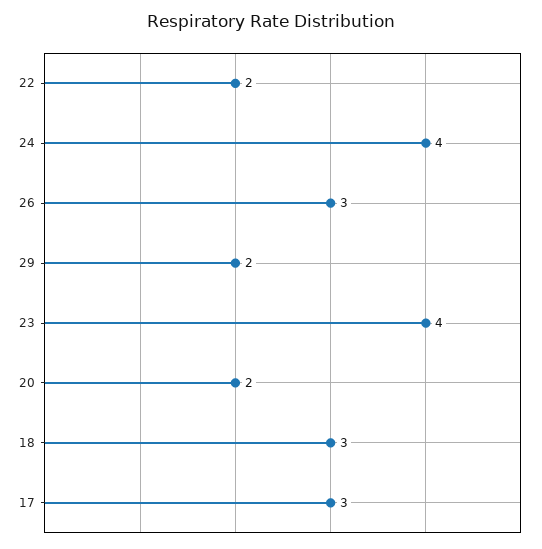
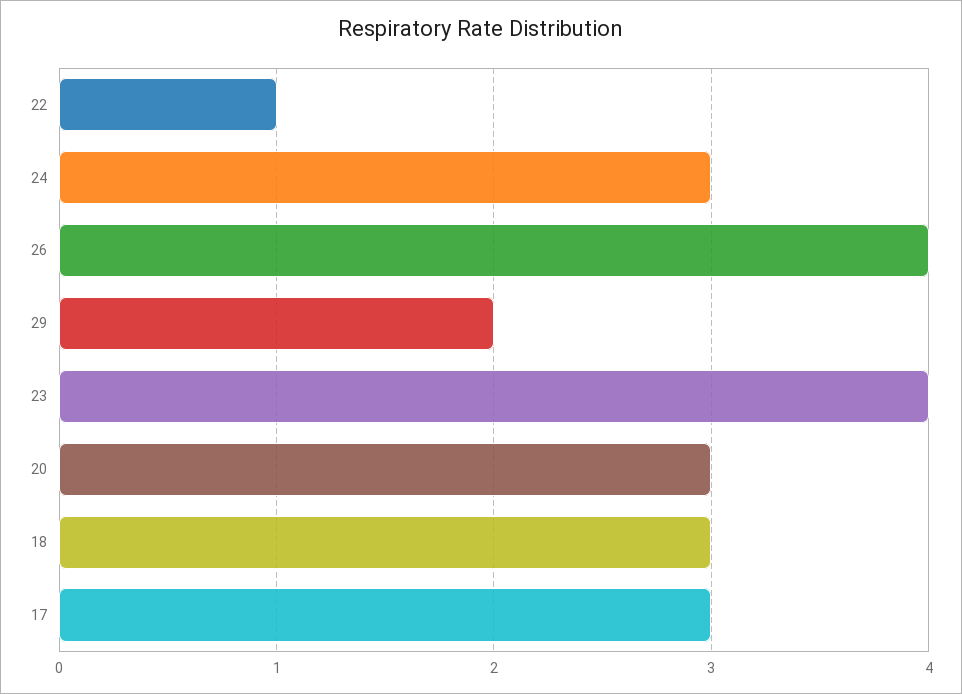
22: 2 -> 1
24: 4 -> 3
26: 3 -> 4
20: 2 -> 3

